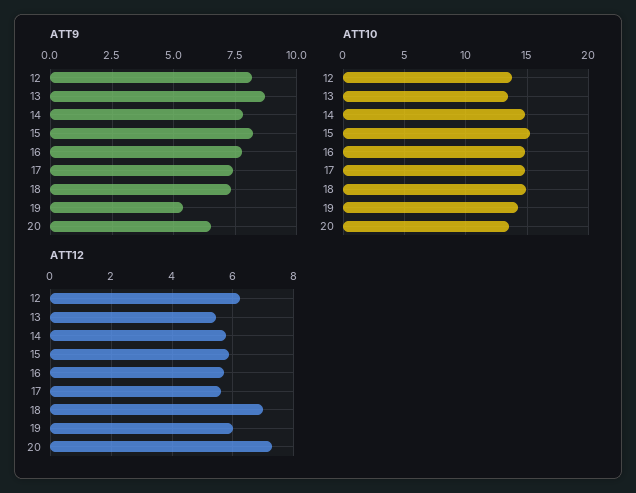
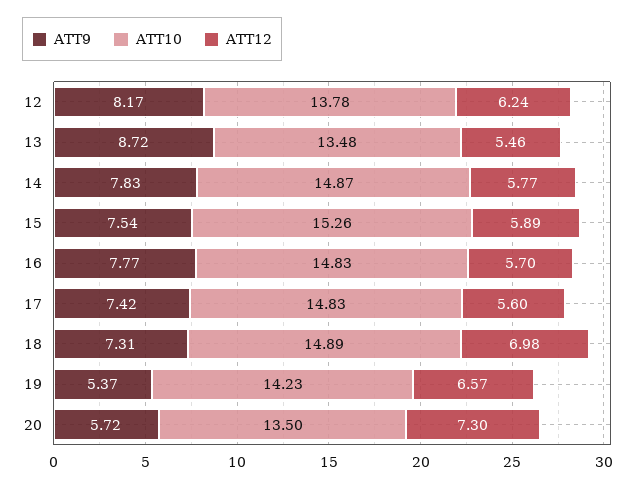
ATT9, 15: 8.25 -> 7.54
ATT9, 20: 6.5 -> 5.72
ATT12, 19: 6 -> 6.57

